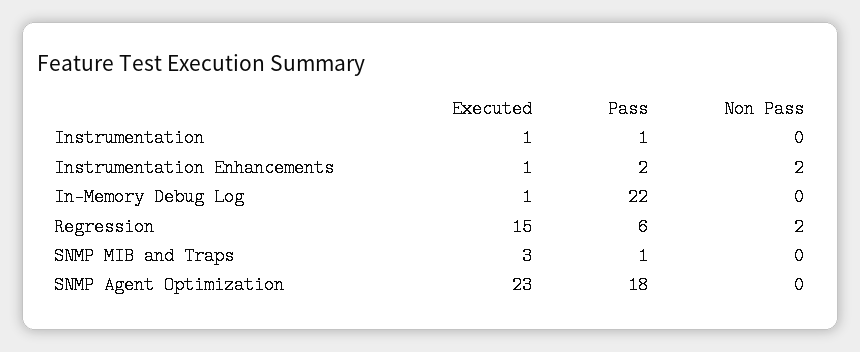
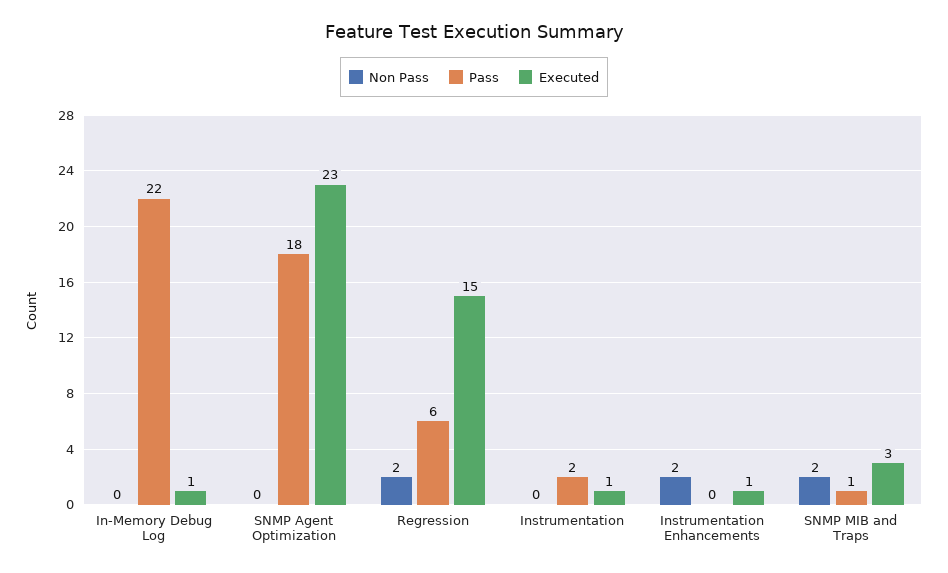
Pass, Instrumentation: 1 -> 2
Pass, Instrumentation Enhancements: 2 -> 0
Non Pass, SNMP MIB and Traps: 0 -> 2

